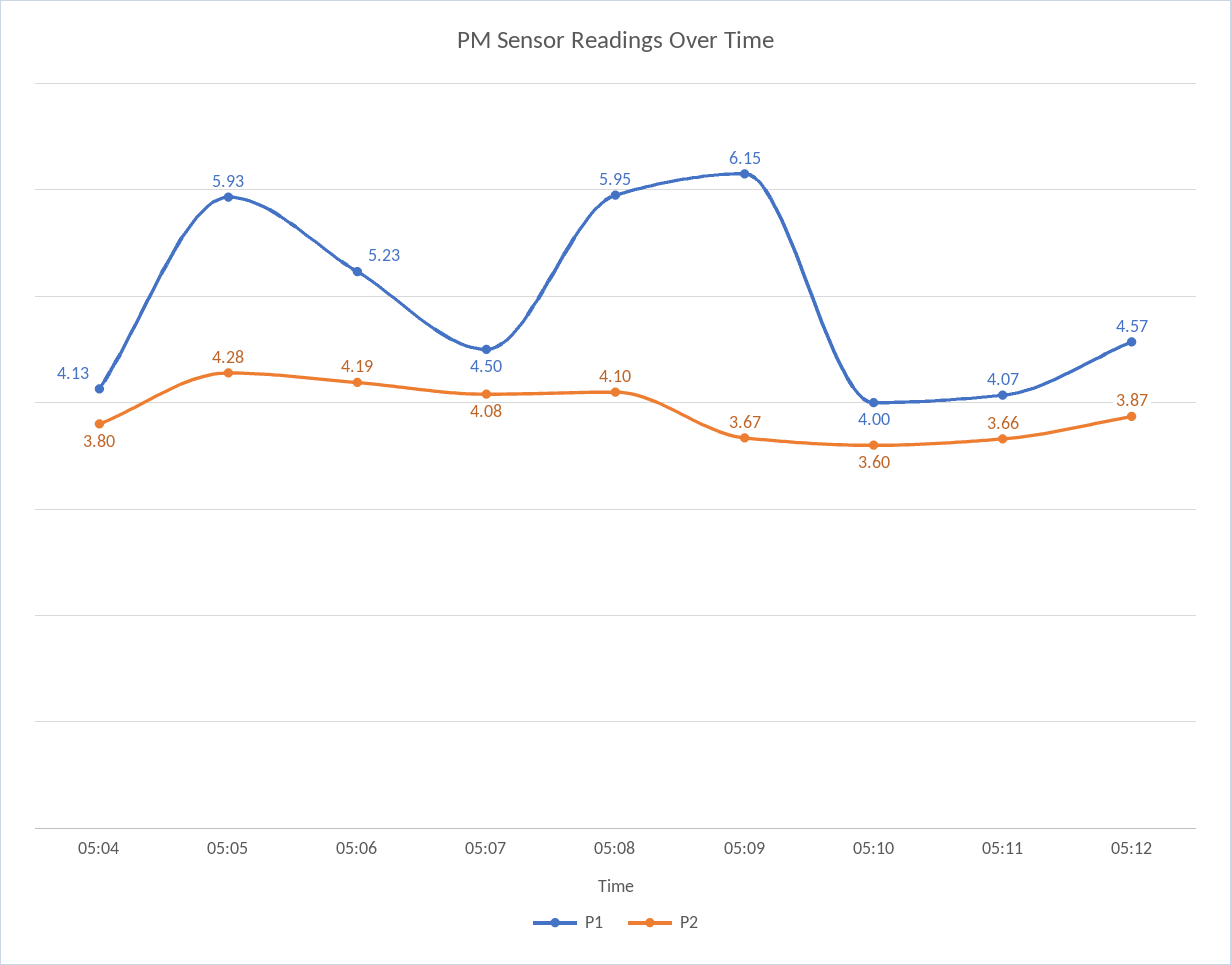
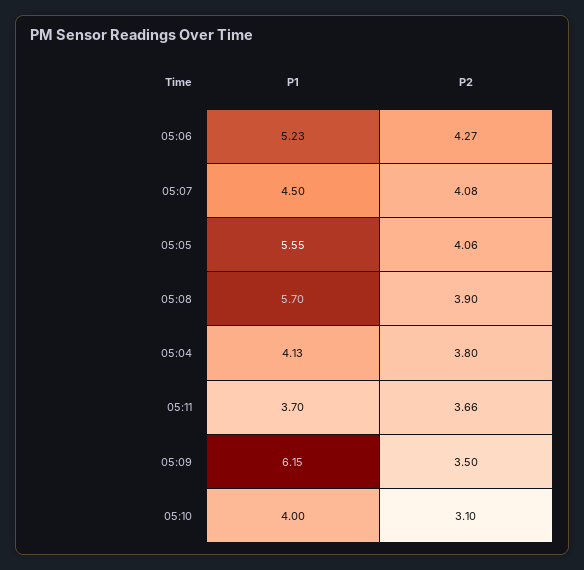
P1, 05:05: 5.93 -> 5.55
P2, 05:05: 4.28 -> 4.06
P2, 05:06: 4.19 -> 4.27
P1, 05:08: 5.95 -> 5.7
P2, 05:08: 4.1 -> 3.9
P2, 05:09: 3.67 -> 3.5
P2, 05:10: 3.6 -> 3.1
P1, 05:11: 4.07 -> 3.7
P1, 05:12: 4.57 -> none
P2, 05:12: 3.87 -> none

